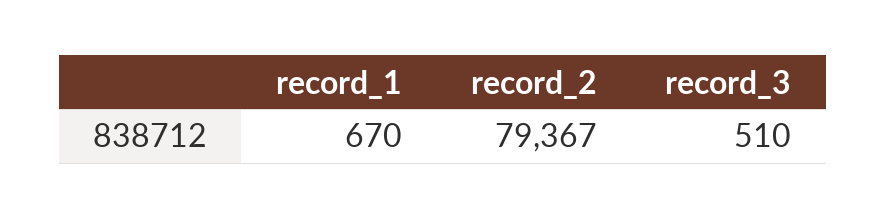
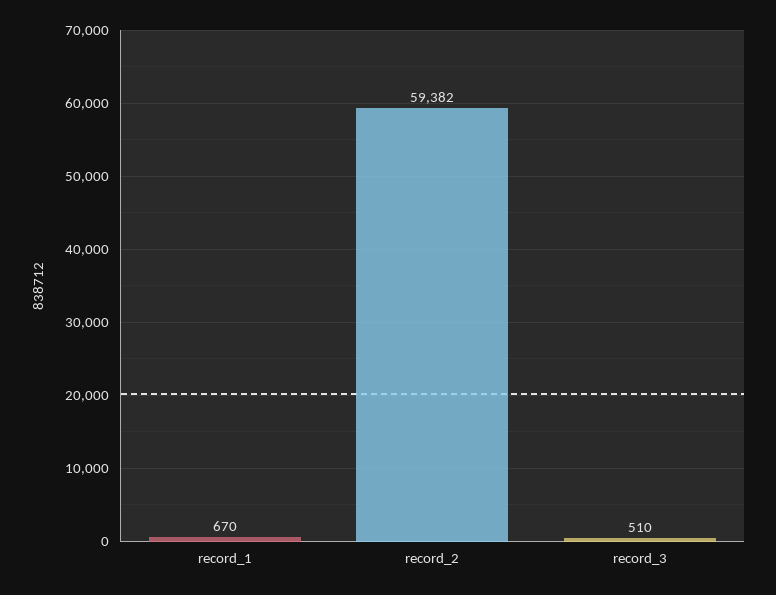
record_2: 79367 -> 59382

